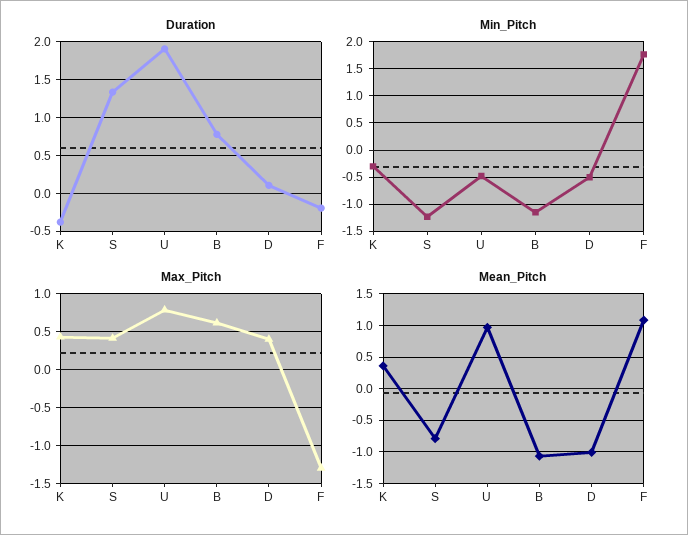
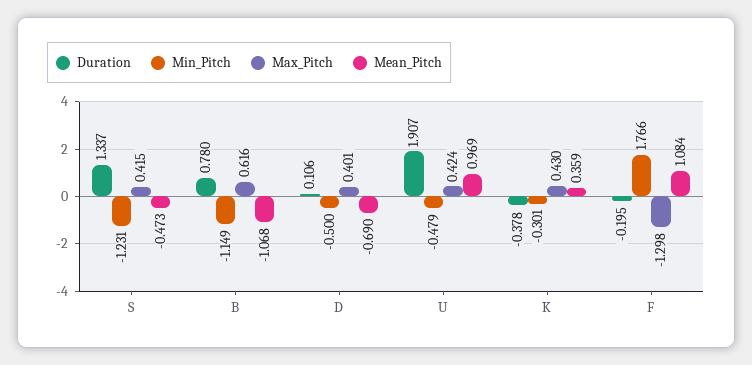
Max_Pitch, U: 0.8 -> 0.424
Mean_Pitch, S: -0.8 -> -0.473
Mean_Pitch, D: -1 -> -0.69

